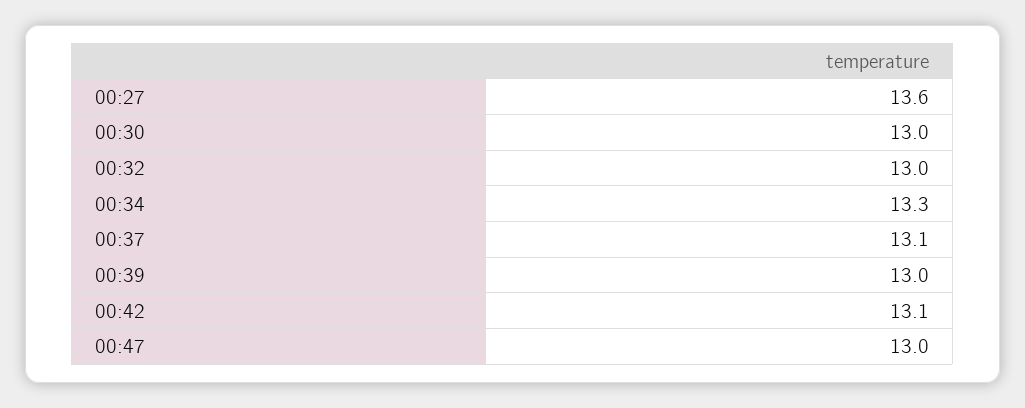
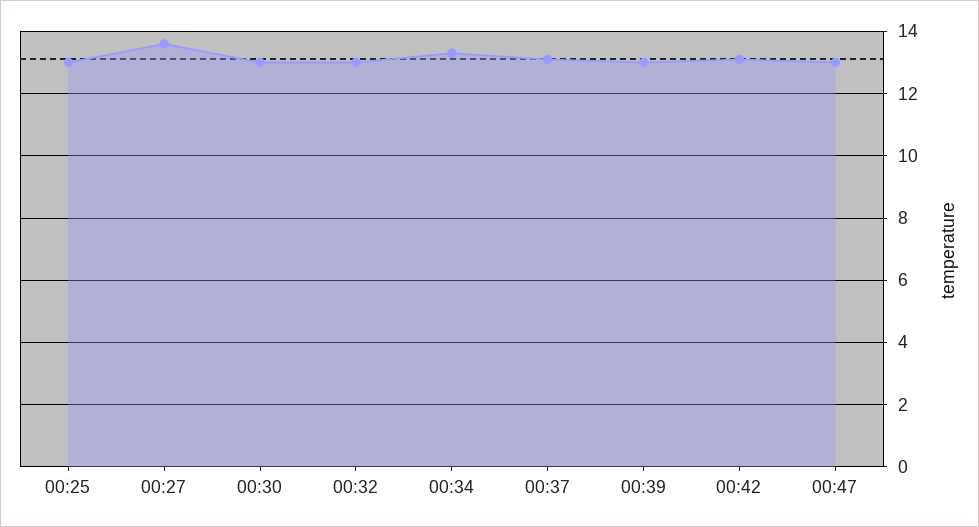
00:25: none -> 13

